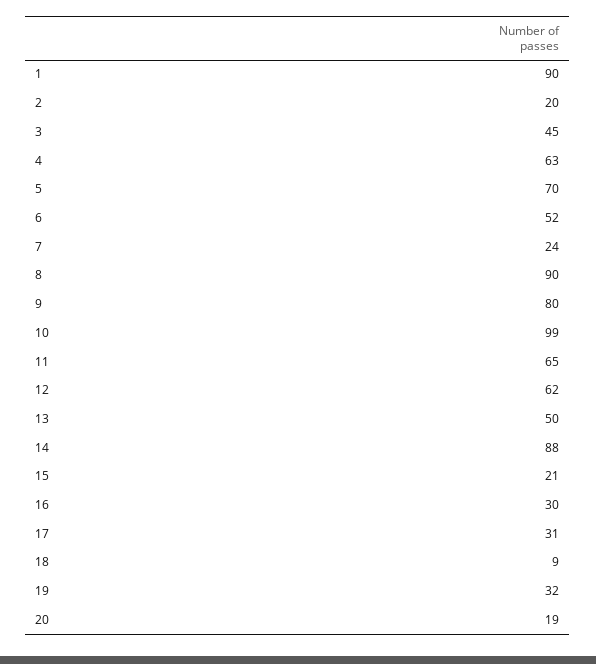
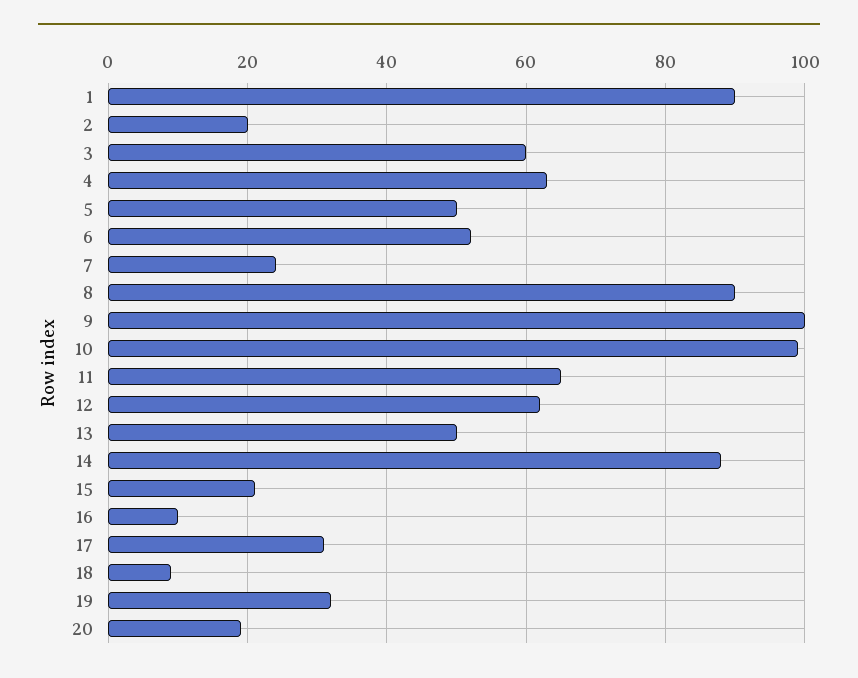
3: 45 -> 60
5: 70 -> 50
9: 80 -> 100
16: 30 -> 10

